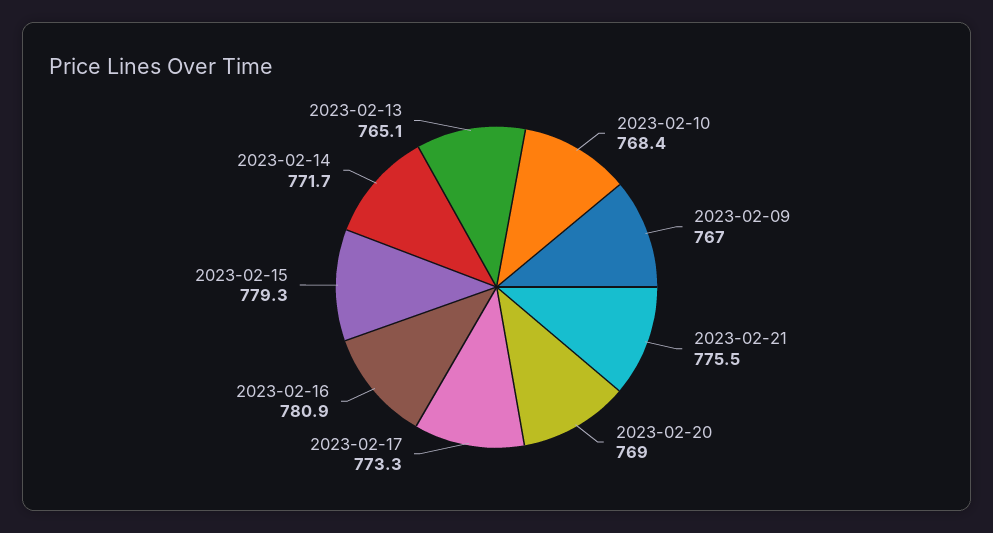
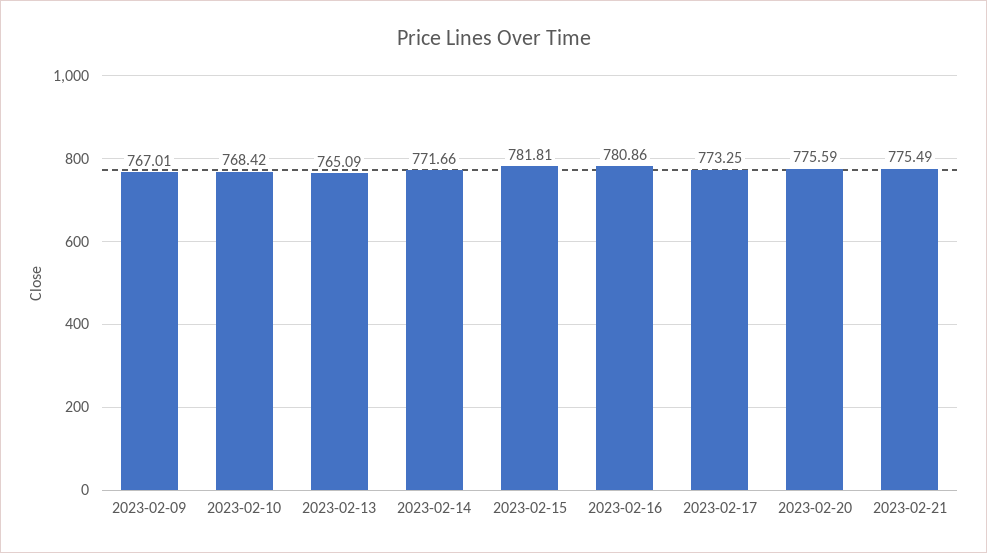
2023-02-20: 769 -> 775.59
2023-02-15: 779.3 -> 781.81

